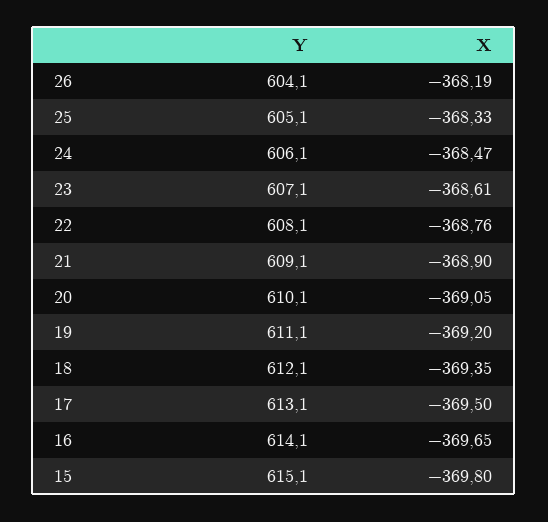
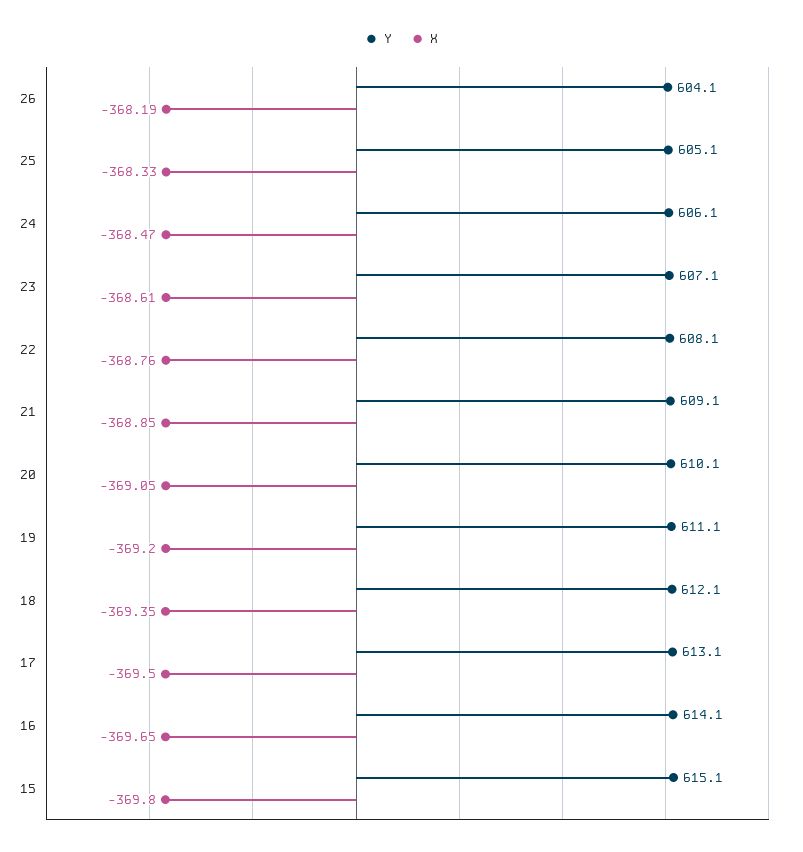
X, 21: -368.9 -> -368.85

